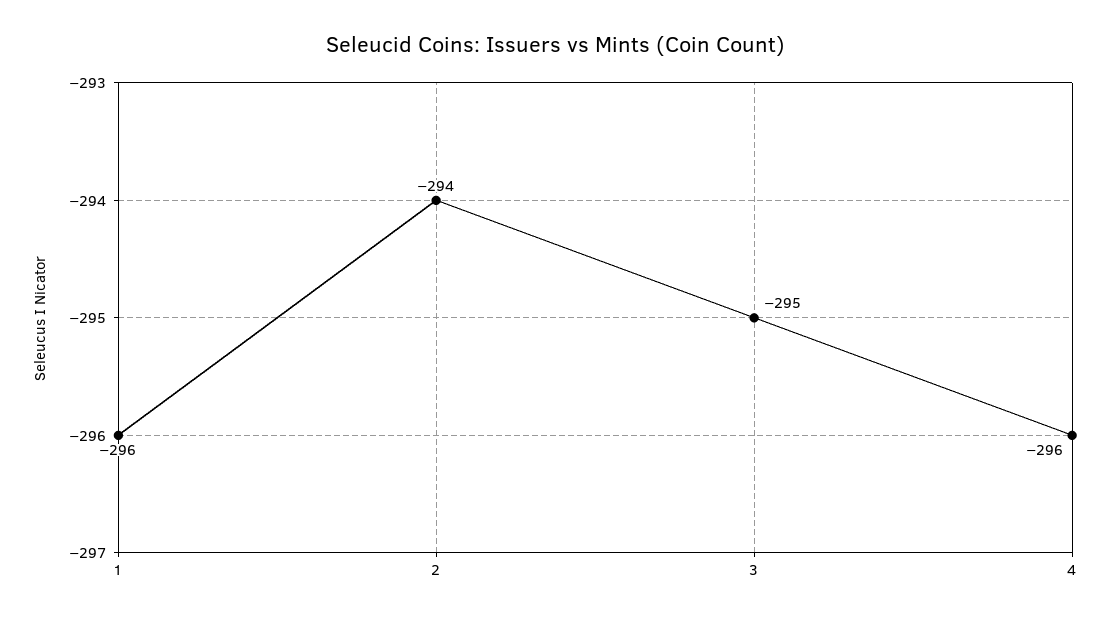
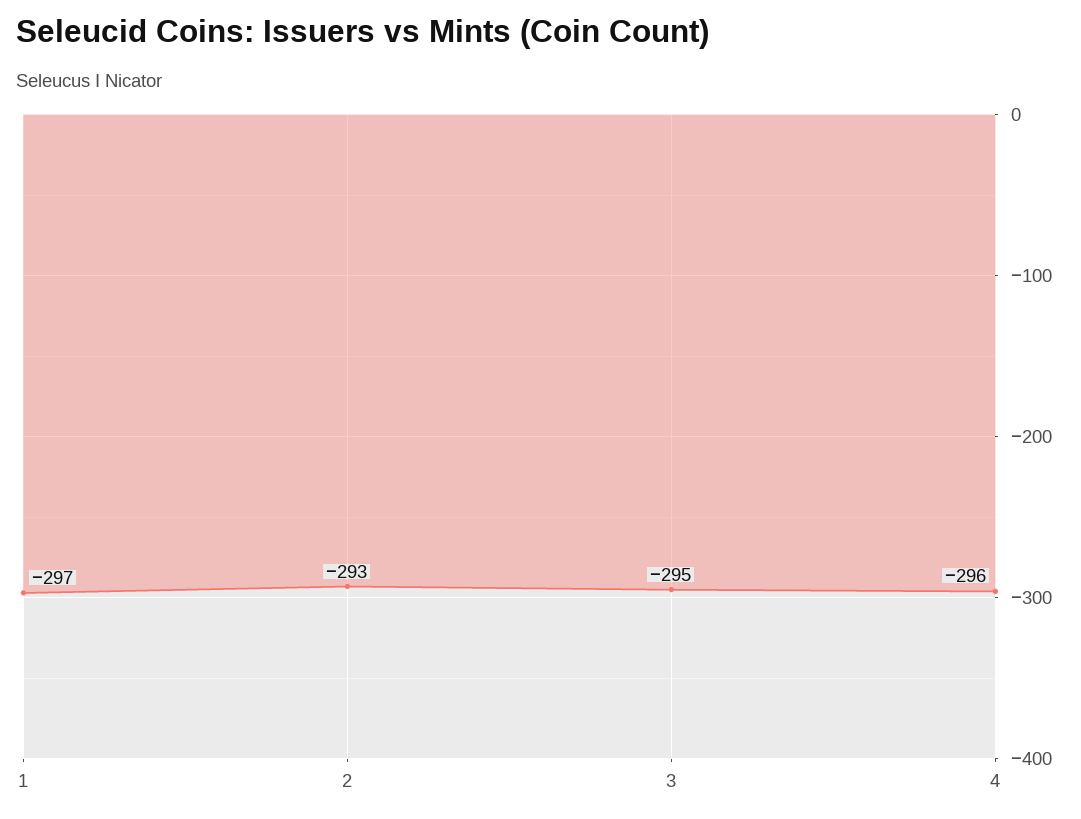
1: -296 -> -297
2: -294 -> -293

